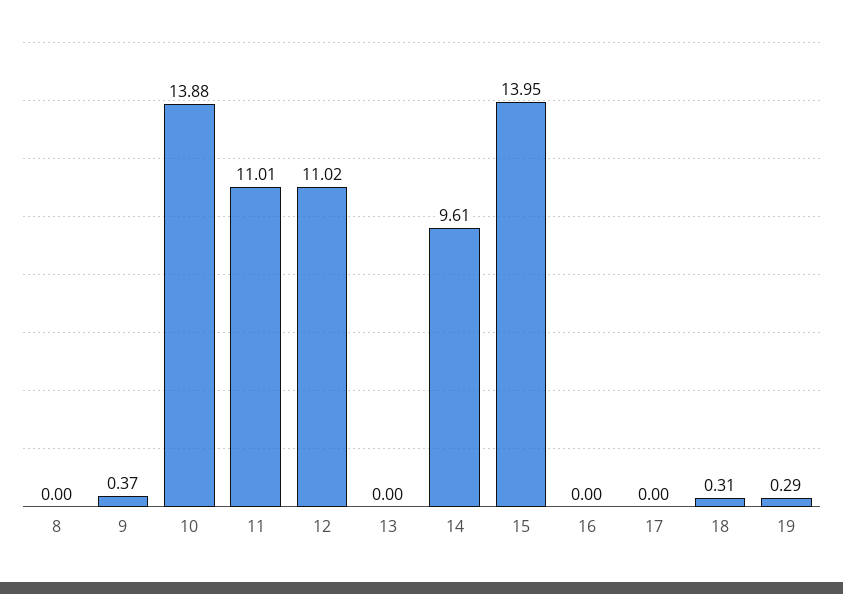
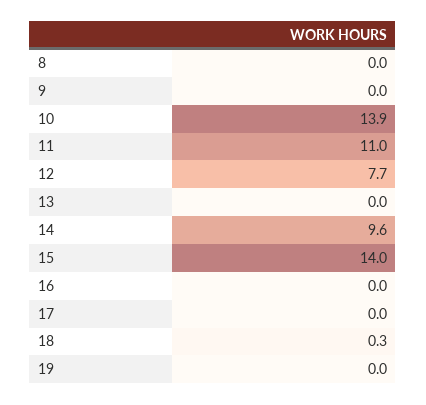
9: 0.37 -> 0
12: 11.02 -> 7.7
19: 0.29 -> 0

